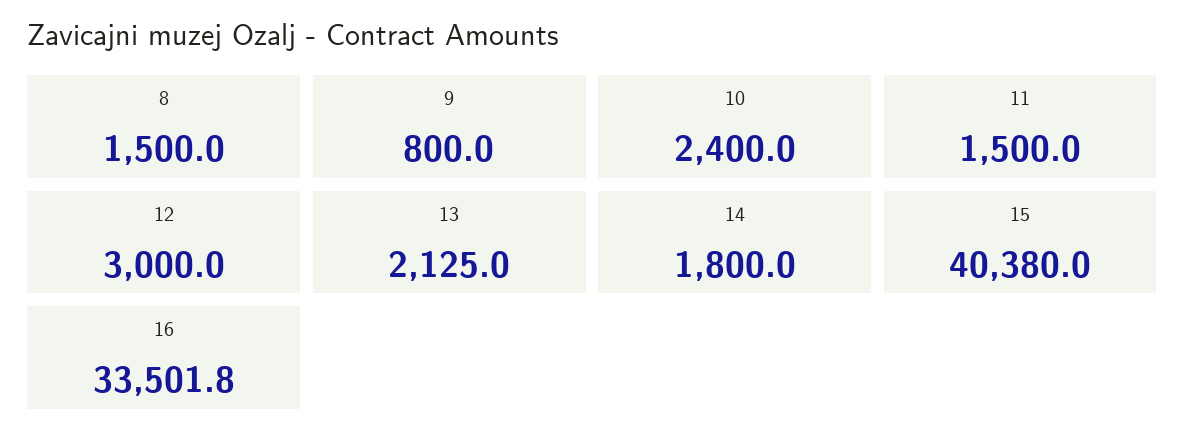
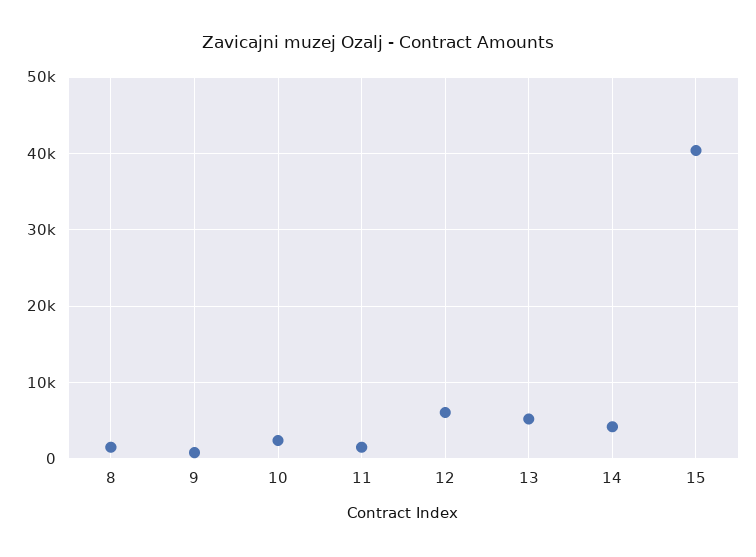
12: 3000 -> 6000
13: 2125 -> 5000
14: 1800 -> 4000
16: 33501.8 -> none

